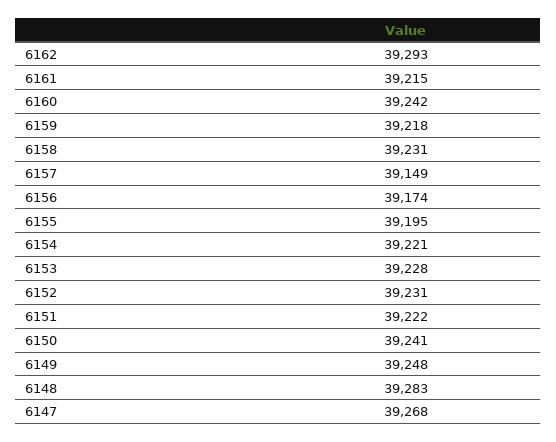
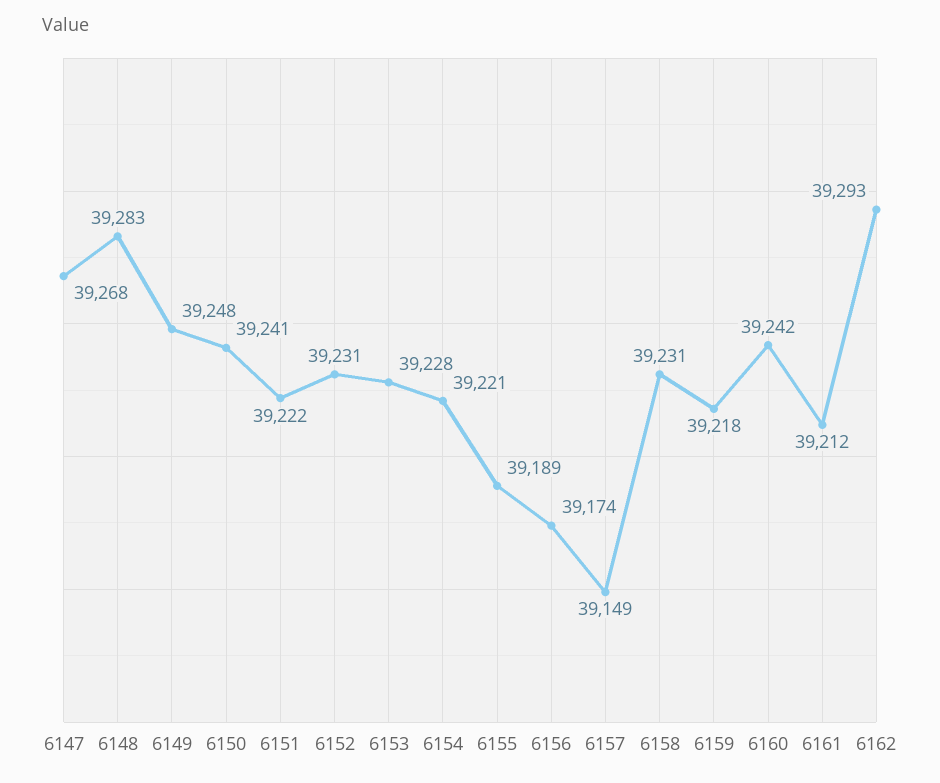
6161: 39215 -> 39212
6155: 39195 -> 39189

